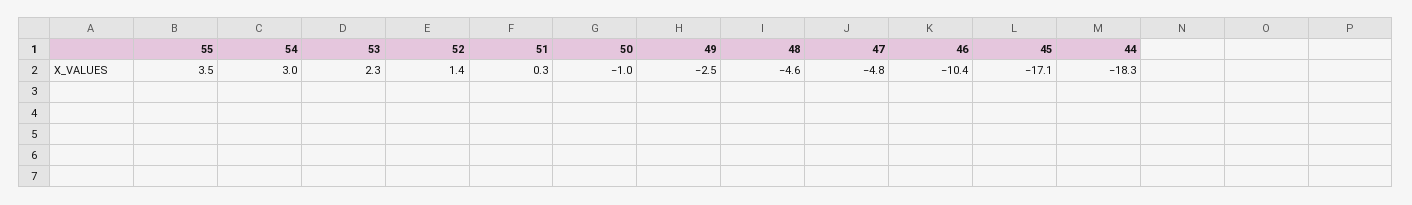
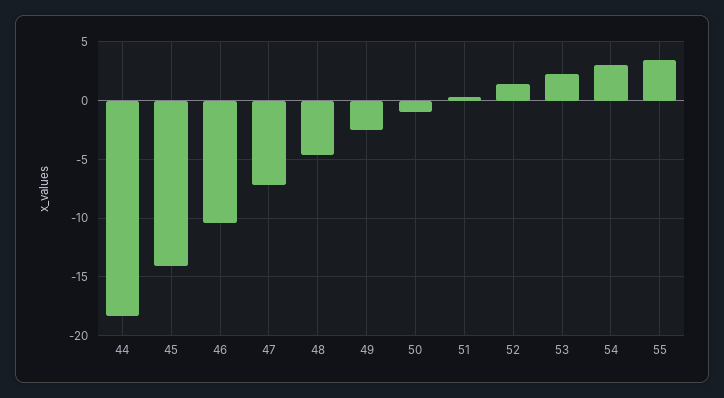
47: -4.8 -> -7
45: -17.1 -> -14

